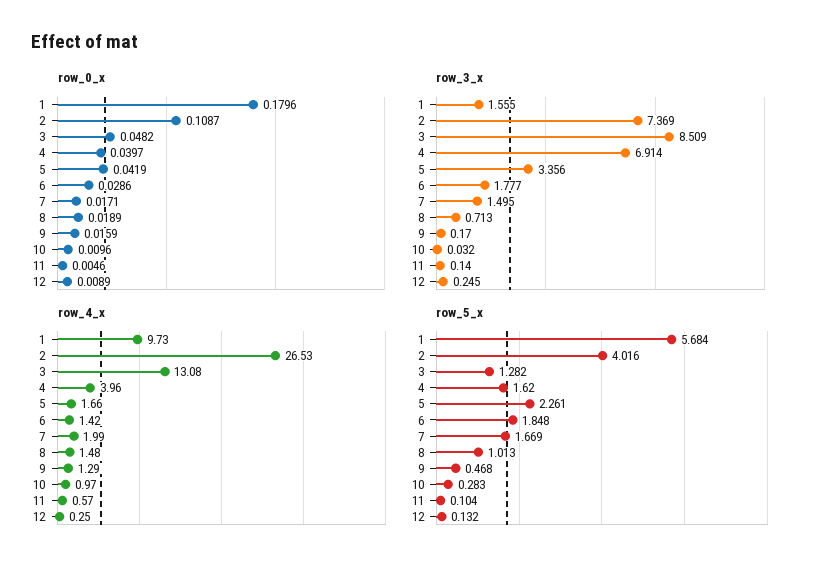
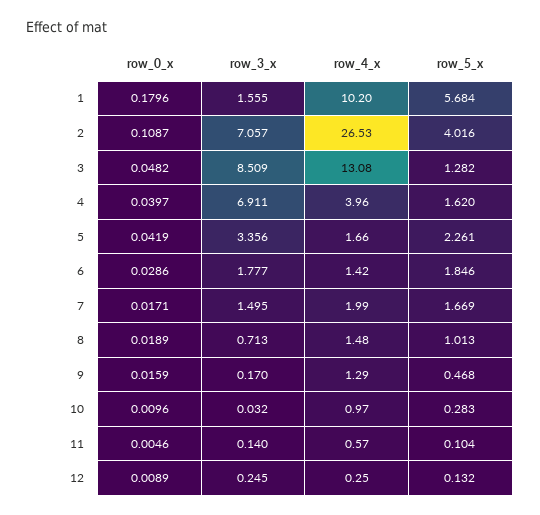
row_3_x, 2: 7.369 -> 7.057
row_3_x, 4: 6.914 -> 6.911
row_4_x, 1: 9.73 -> 10.2
row_5_x, 6: 1.848 -> 1.846

